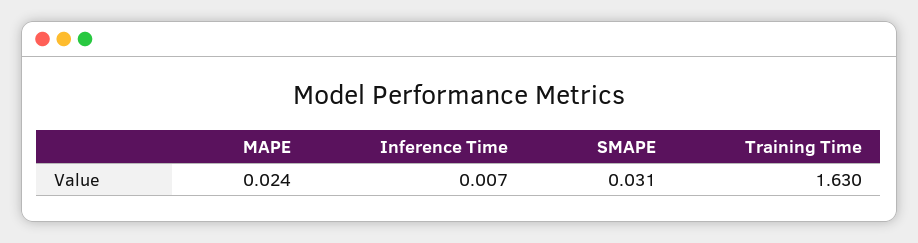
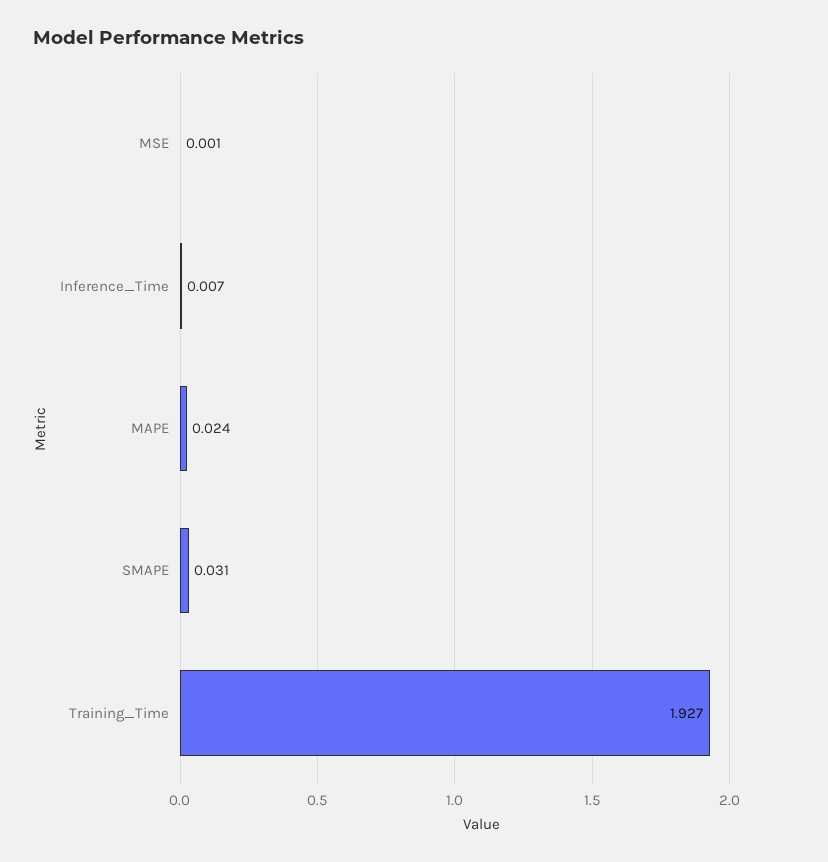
Training Time: 1.63 -> 1.927
MSE: none -> 0.001

